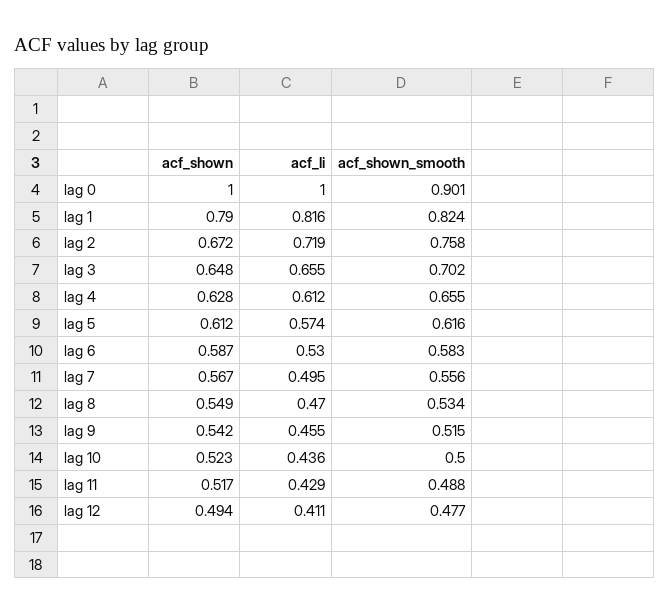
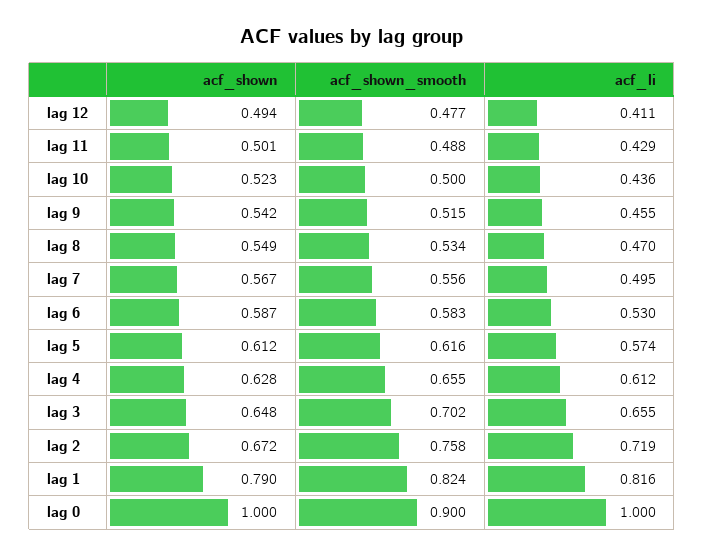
acf_shown_smooth, lag 0: 0.901 -> 0.9
acf_shown, lag 11: 0.517 -> 0.501

